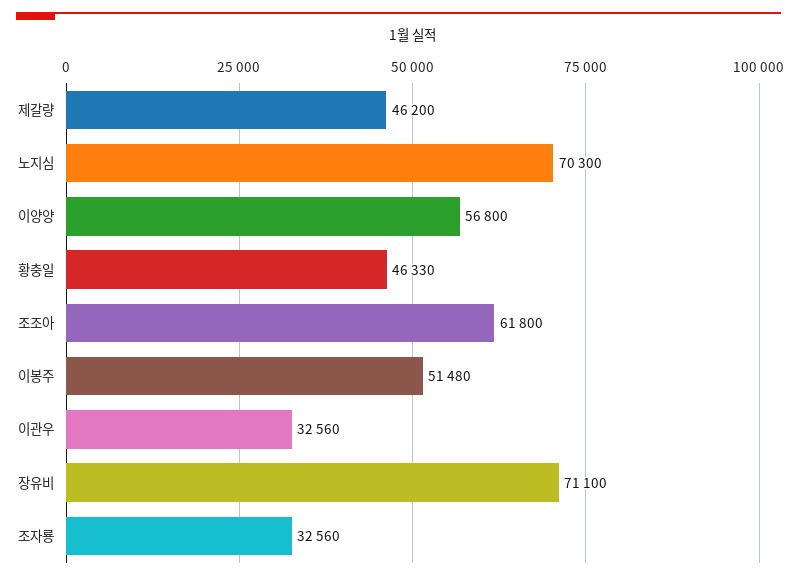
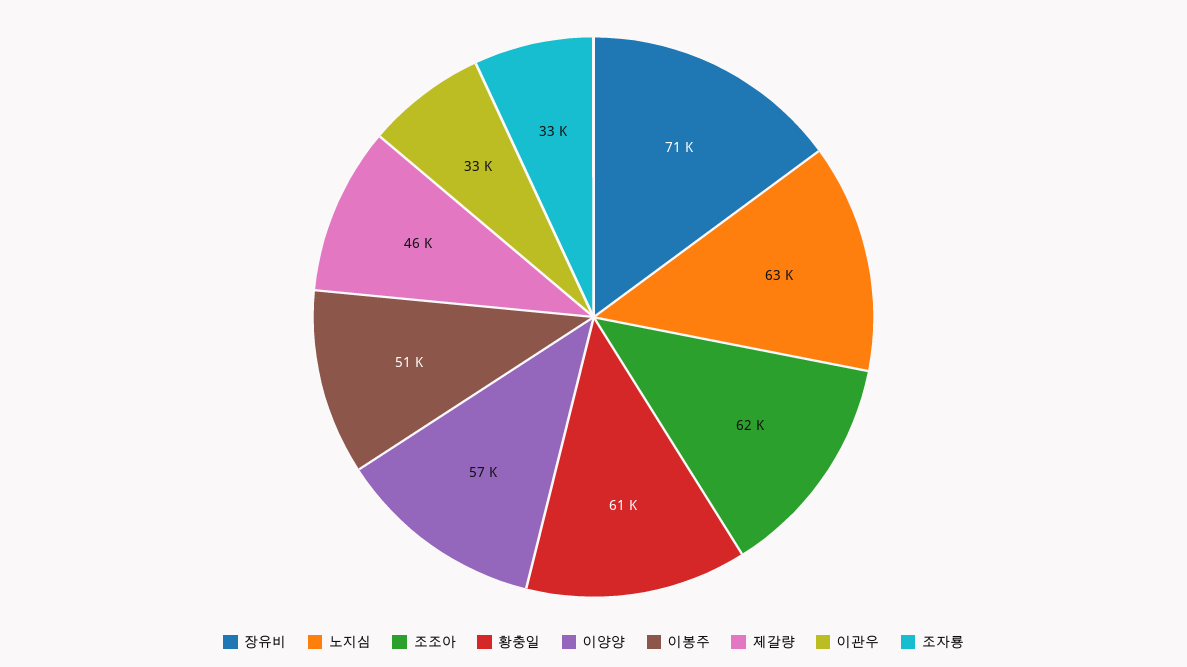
노지심: 70300 -> 63000
황충일: 46330 -> 61000

